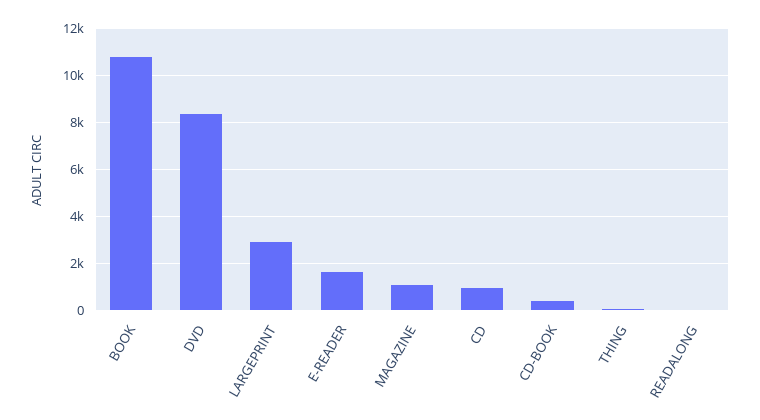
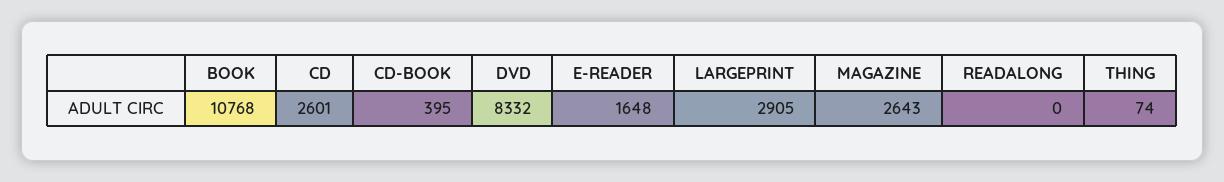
MAGAZINE: 1000 -> 2643
CD: 1000 -> 2601

